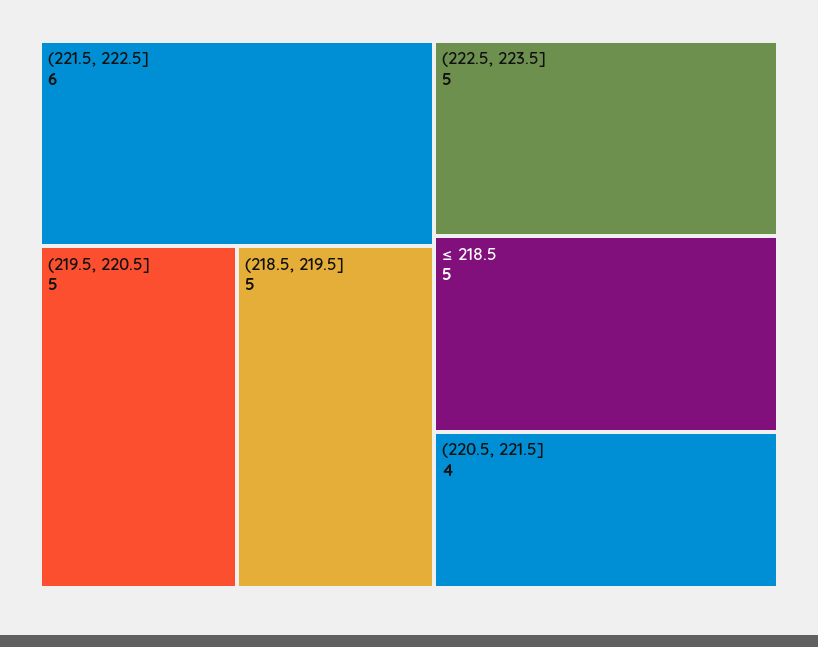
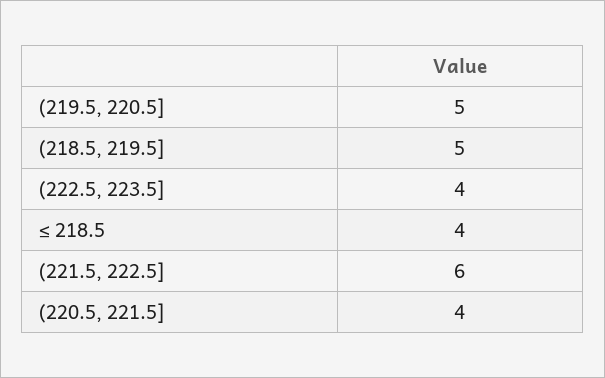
(222.5, 223.5]: 5 -> 4
≤ 218.5: 5 -> 4

